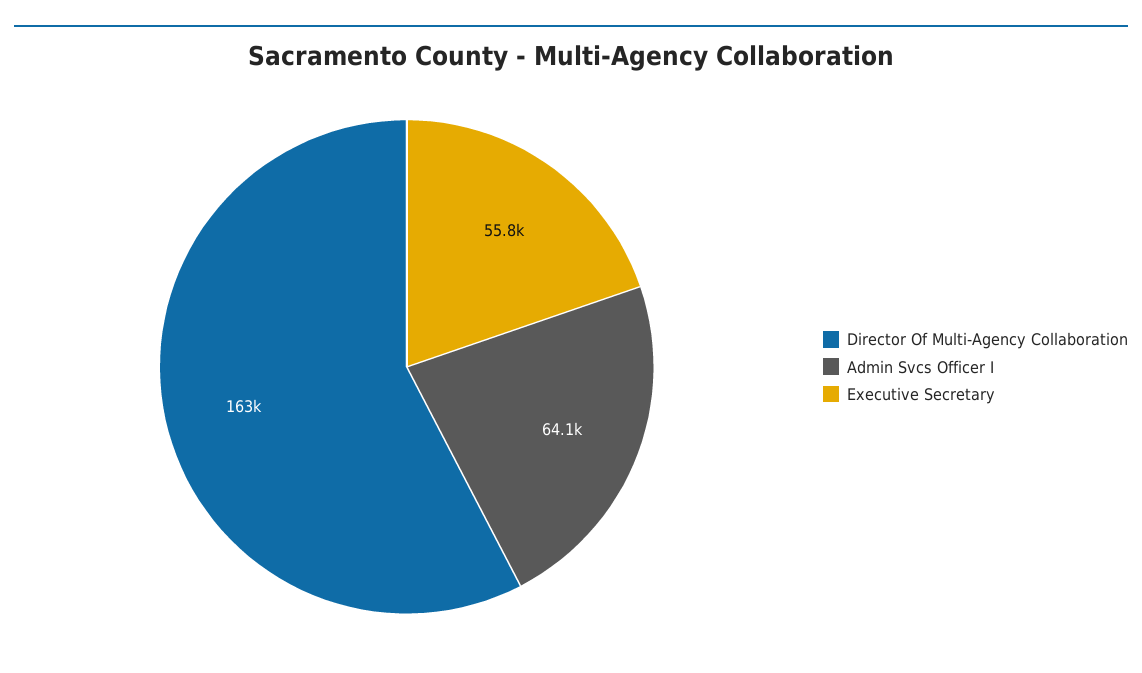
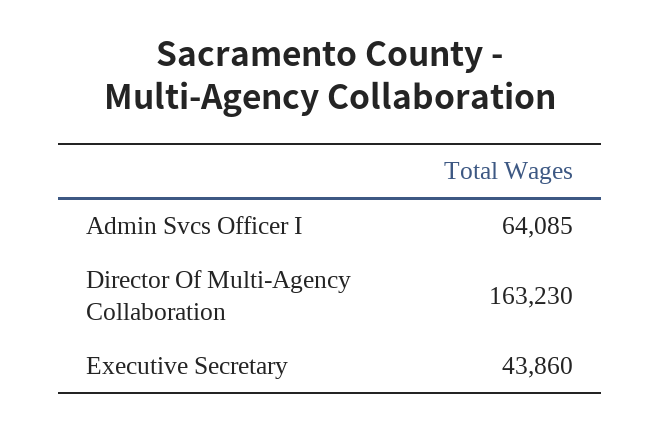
Executive Secretary: 55800 -> 43860

